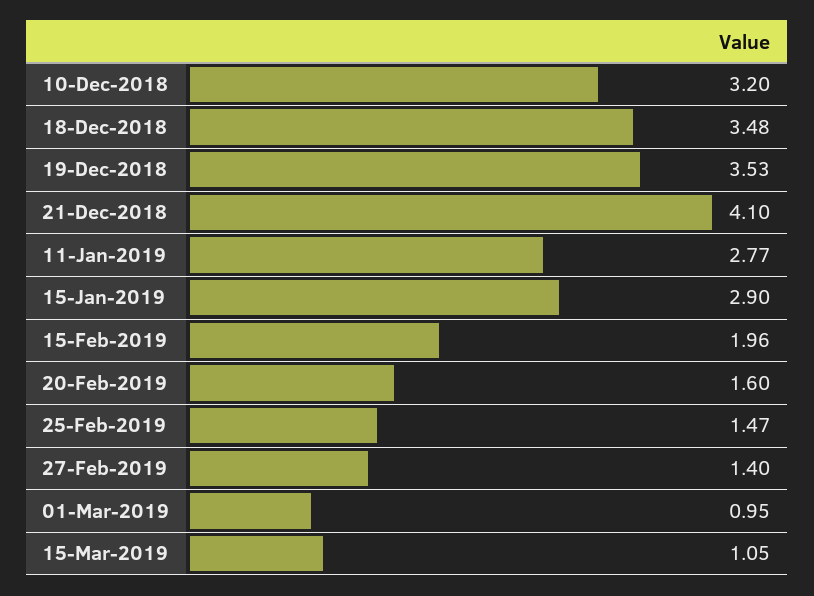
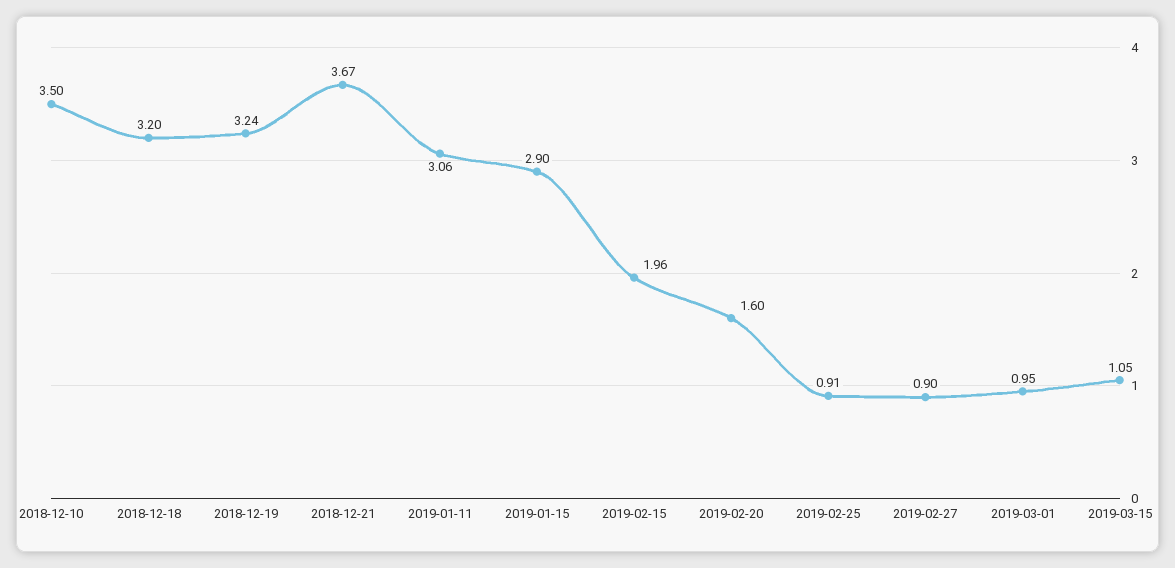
10-Dec-2018: 3.2 -> 3.5
18-Dec-2018: 3.48 -> 3.2
19-Dec-2018: 3.53 -> 3.24
21-Dec-2018: 4.1 -> 3.67
11-Jan-2019: 2.77 -> 3.06
25-Feb-2019: 1.47 -> 0.91
27-Feb-2019: 1.4 -> 0.9

